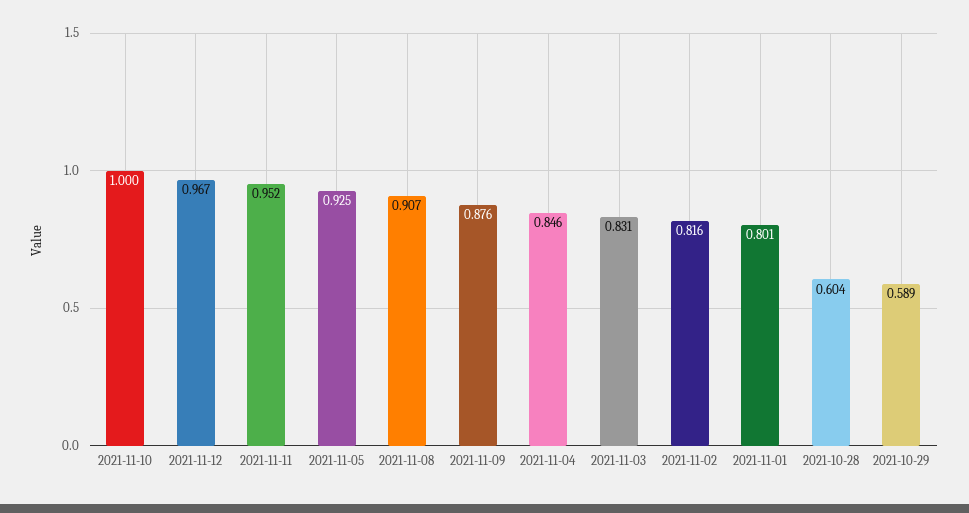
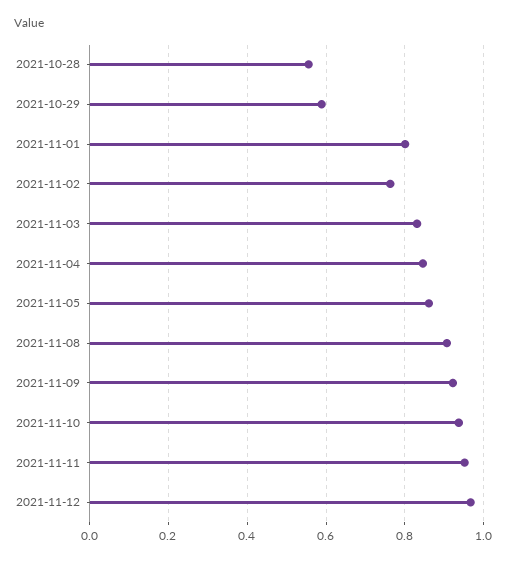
2021-11-10: 1 -> 0.94
2021-11-05: 0.925 -> 0.86
2021-11-09: 0.876 -> 0.92
2021-11-02: 0.816 -> 0.76
2021-10-28: 0.604 -> 0.56

